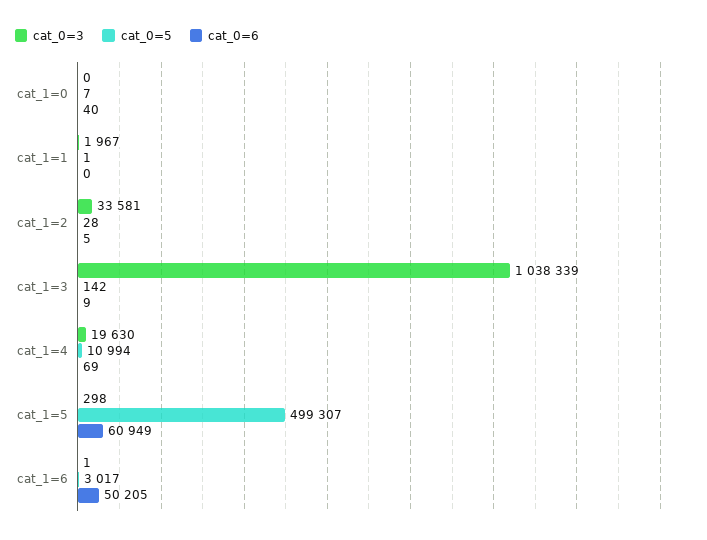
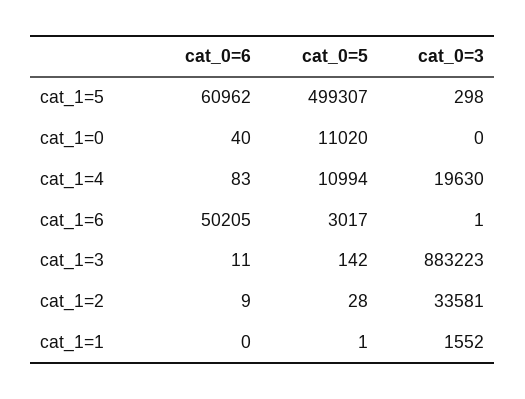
cat_0=5, cat_1=0: 7 -> 11020
cat_0=3, cat_1=1: 1967 -> 1552
cat_0=6, cat_1=2: 5 -> 9
cat_0=3, cat_1=3: 1038339 -> 883223
cat_0=6, cat_1=3: 9 -> 11
cat_0=6, cat_1=4: 69 -> 83
cat_0=6, cat_1=5: 60949 -> 60962

